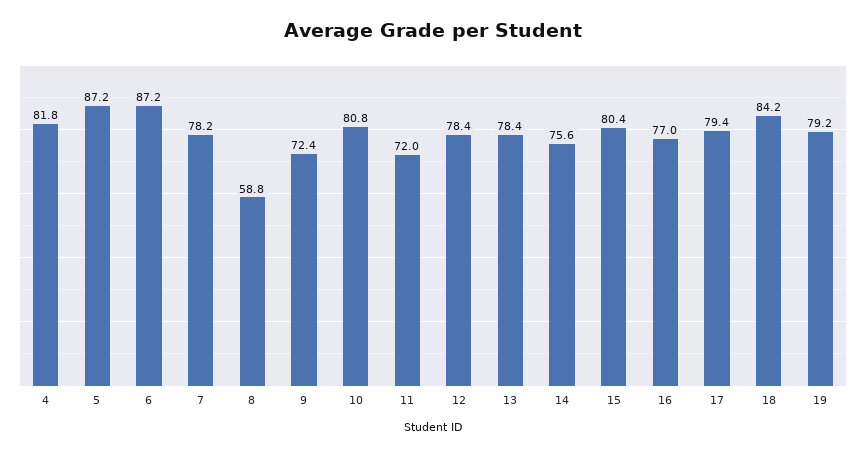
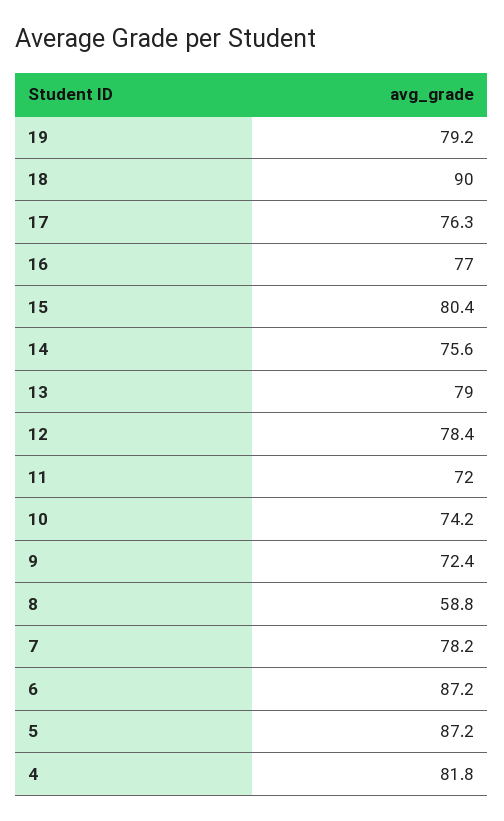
10: 80.8 -> 74.2
13: 78.4 -> 79
17: 79.4 -> 76.3
18: 84.2 -> 90

